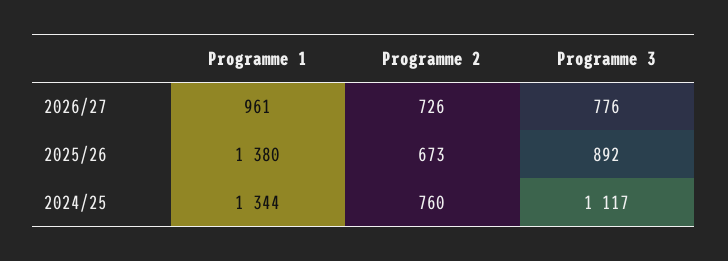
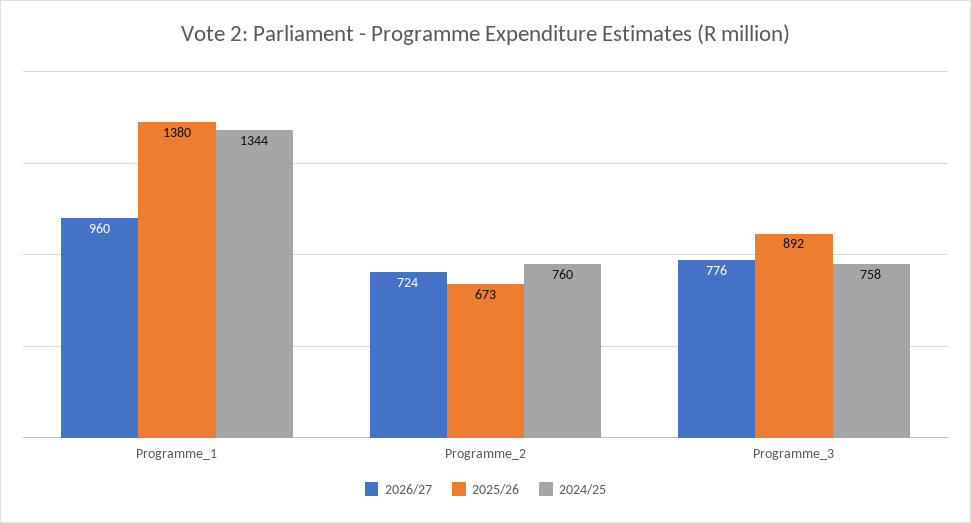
2026/27, Programme 1: 961 -> 960
2026/27, Programme 2: 726 -> 724
2024/25, Programme 3: 1117 -> 758

